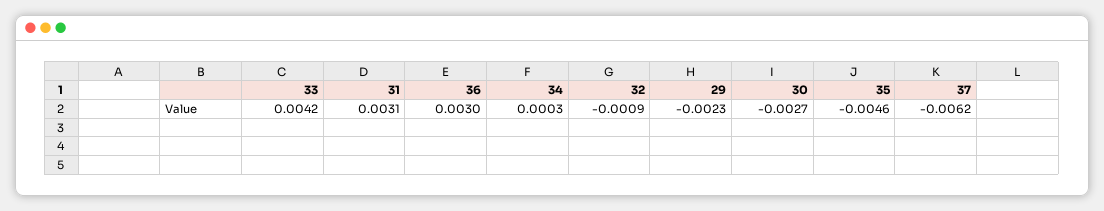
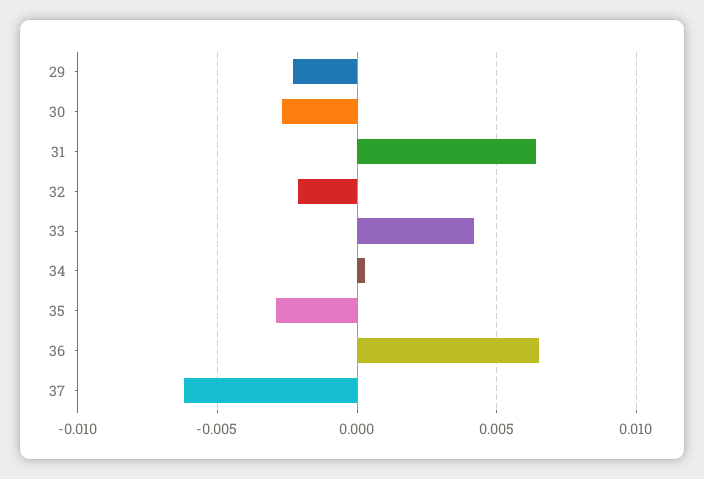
31: 0.0031 -> 0.0065
36: 0.003 -> 0.0065
32: -0.0009 -> -0.002
35: -0.0046 -> -0.003

